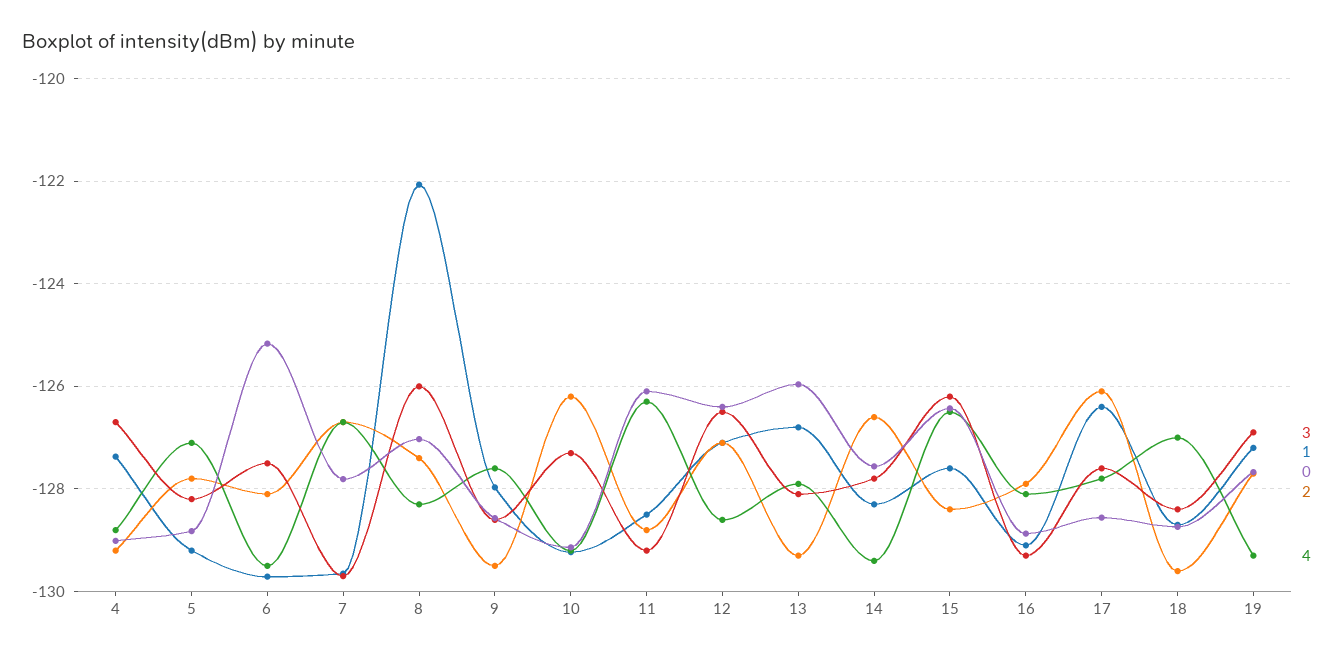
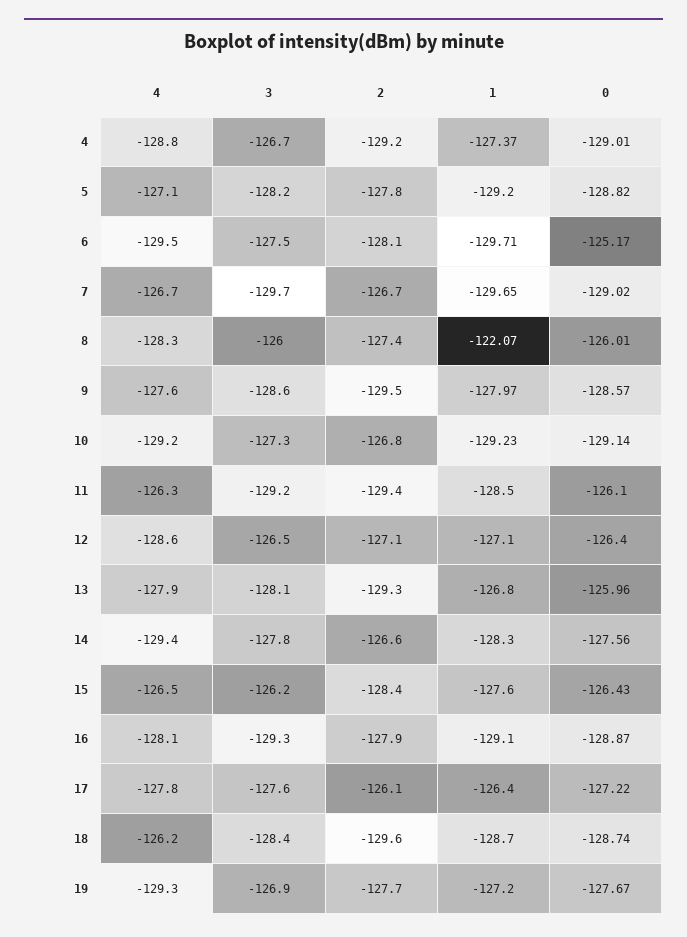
0, 7: -127.8 -> -129.02
0, 8: -127 -> -126.01
2, 10: -126.2 -> -126.8
2, 11: -128.8 -> -129.4
0, 17: -128.6 -> -127.22
4, 18: -127 -> -126.2

